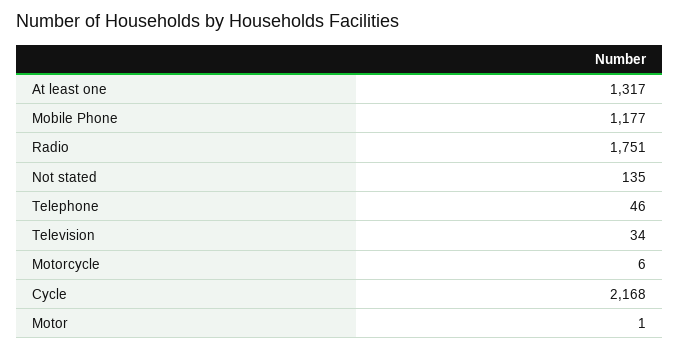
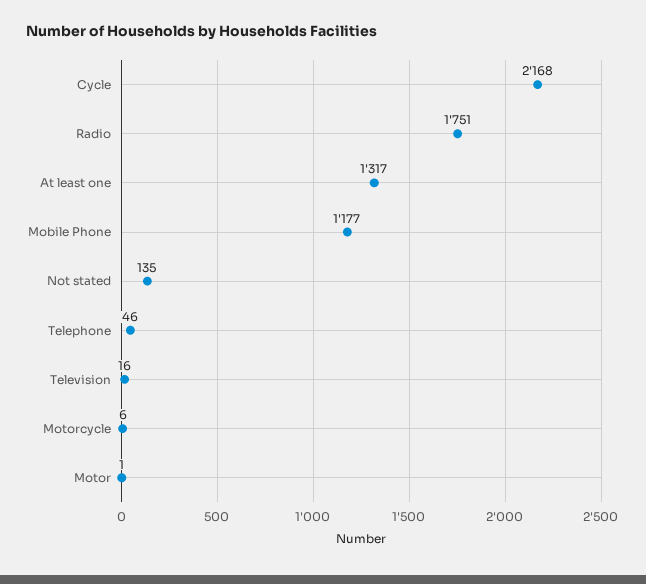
Television: 34 -> 16

